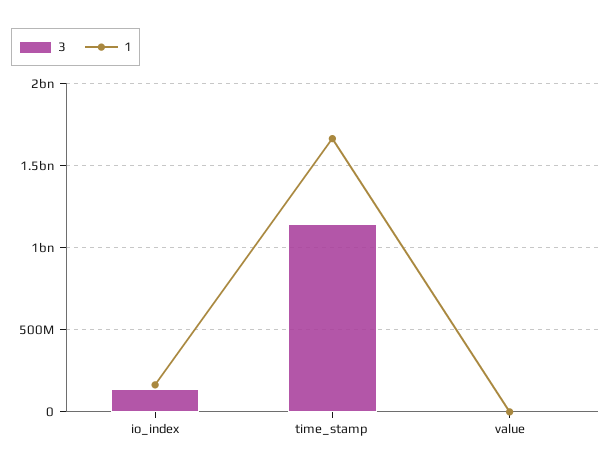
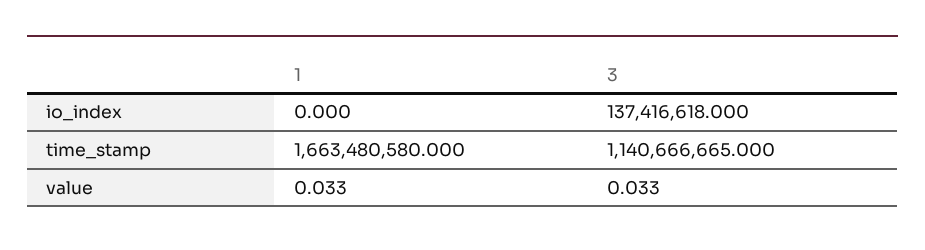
1, io_index: 150000000 -> 0

